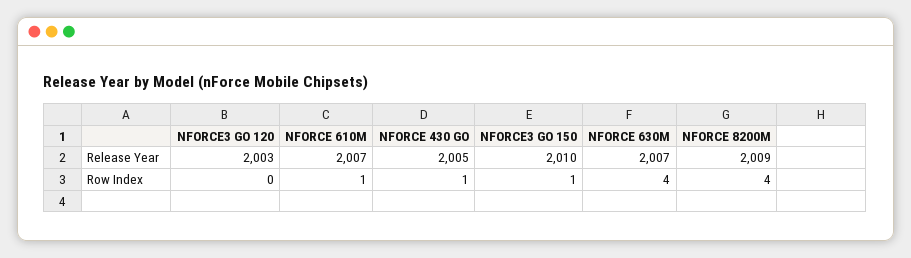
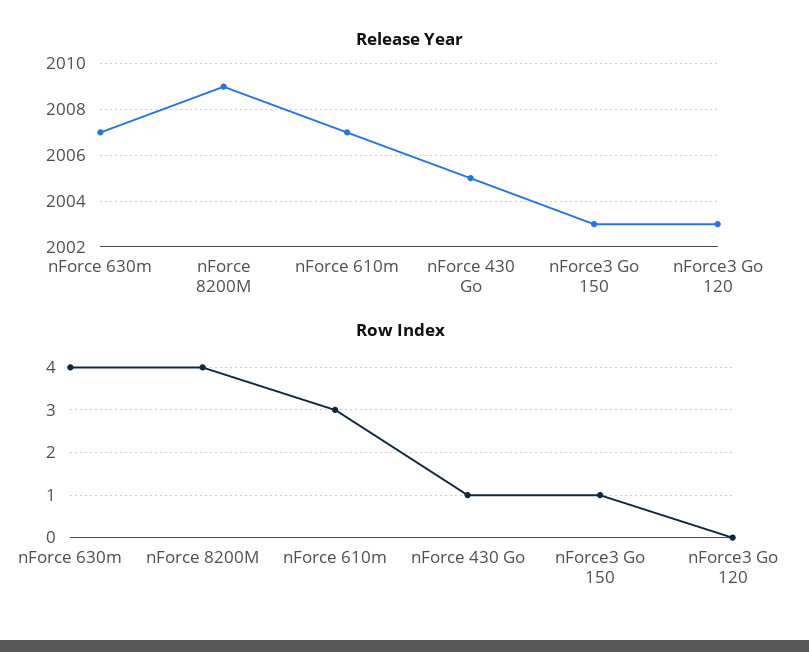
Release Year, NFORCE3 GO 150: 2010 -> 2003
Row Index, NFORCE 610M: 1 -> 3

